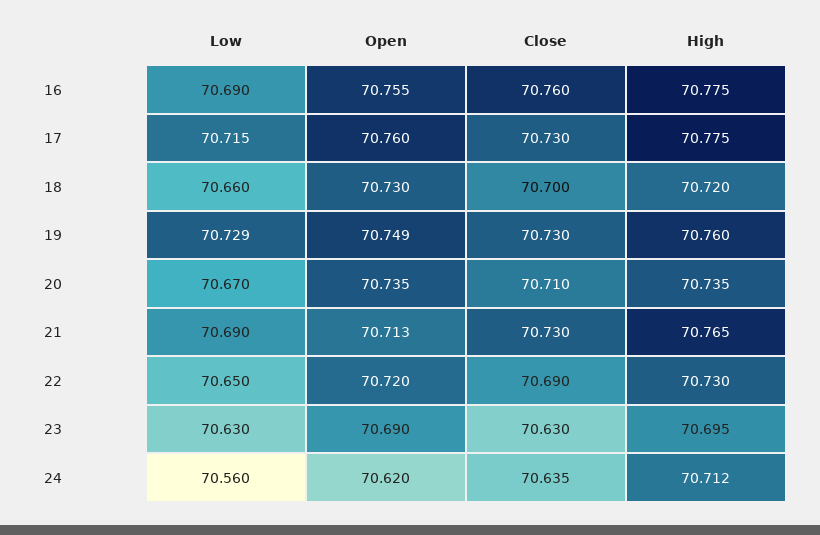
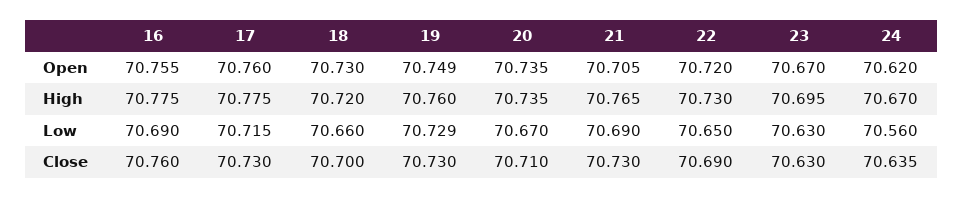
Open, 21: 70.713 -> 70.705
Open, 23: 70.69 -> 70.67
High, 24: 70.712 -> 70.67

